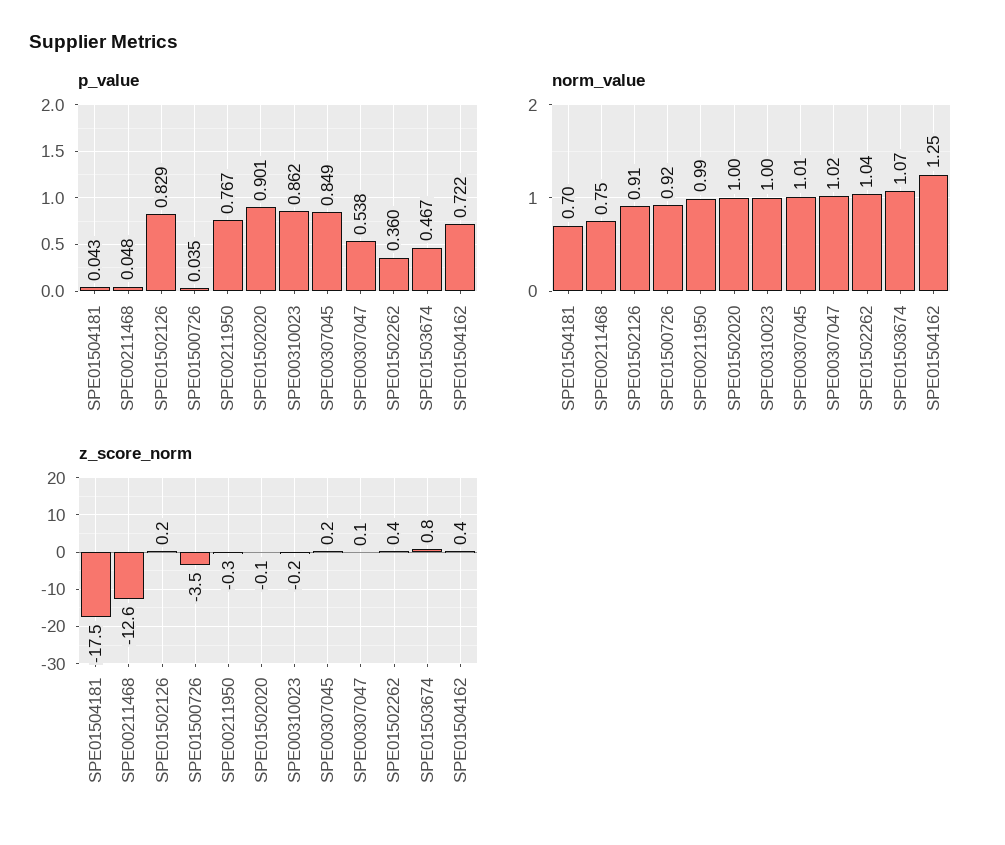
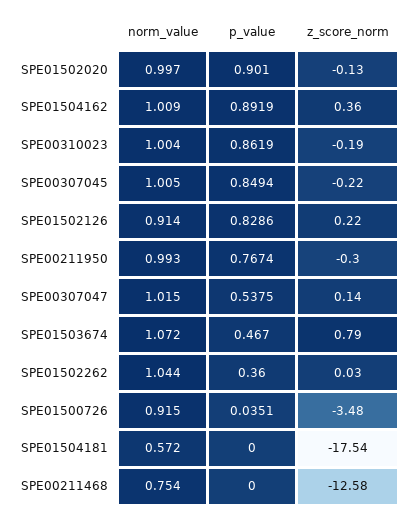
p_value, SPE01504181: 0.043 -> 0
p_value, SPE00211468: 0.048 -> 0
p_value, SPE01504162: 0.722 -> 0.8919
norm_value, SPE01504181: 0.7 -> 0.572
norm_value, SPE01504162: 1.25 -> 1.009
z_score_norm, SPE00307045: 0.2 -> -0.22
z_score_norm, SPE01502262: 0.4 -> 0.03

